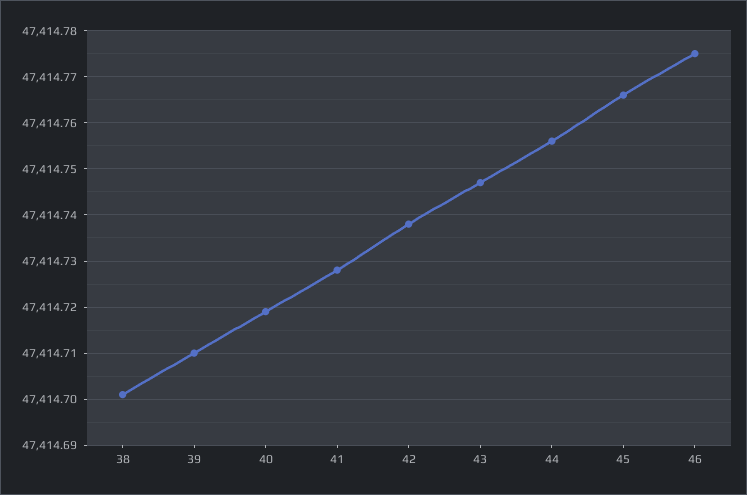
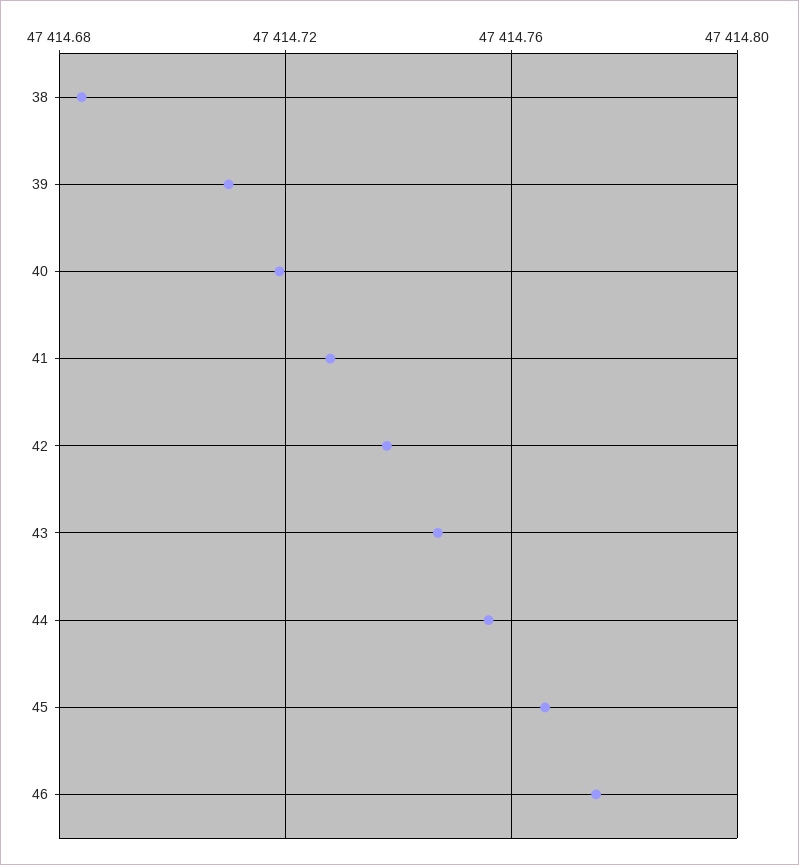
38: 47414.7 -> 47414.685

